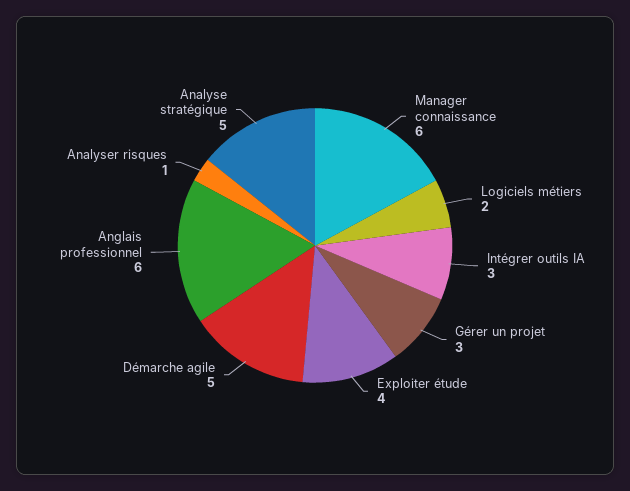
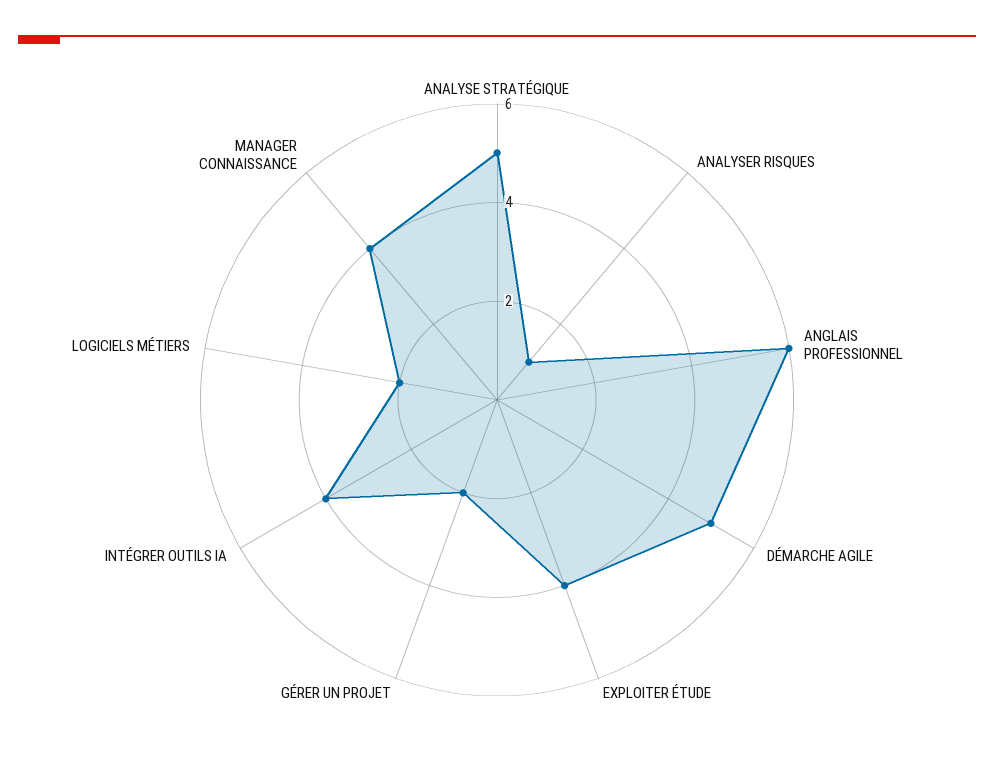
Manager connaissance: 6 -> 4
Intégrer outils IA: 3 -> 4
Gérer un projet: 3 -> 2

